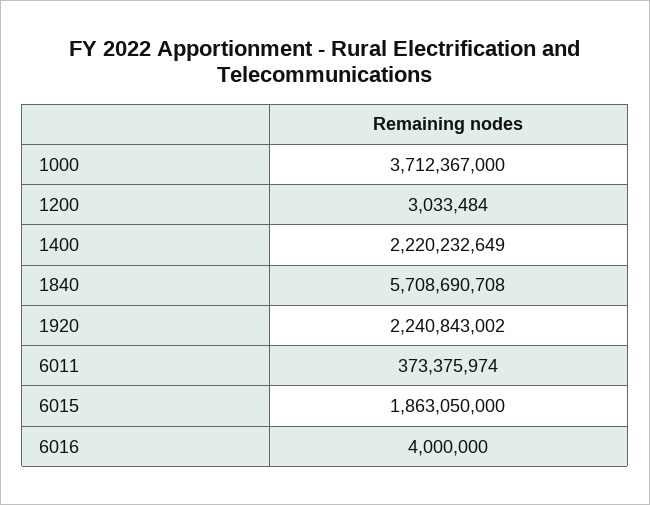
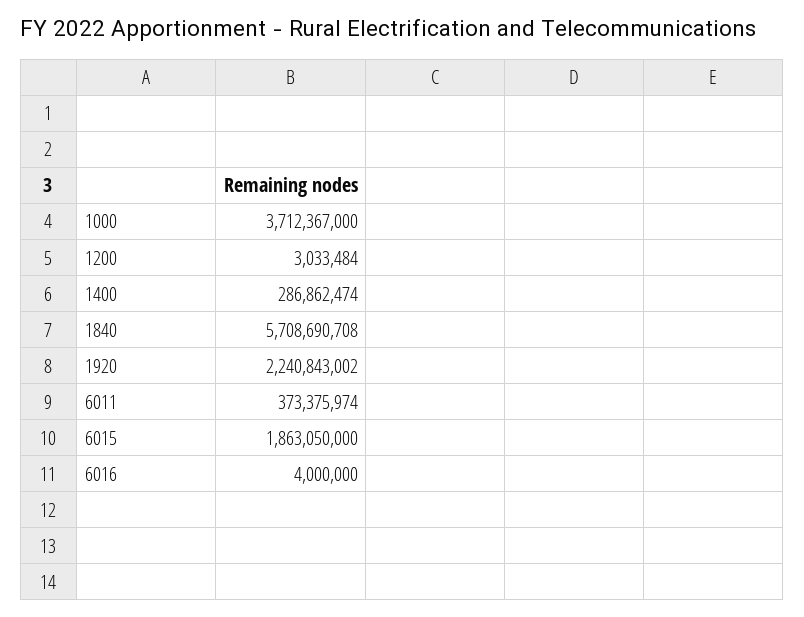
1400: 2220232649 -> 286862474

